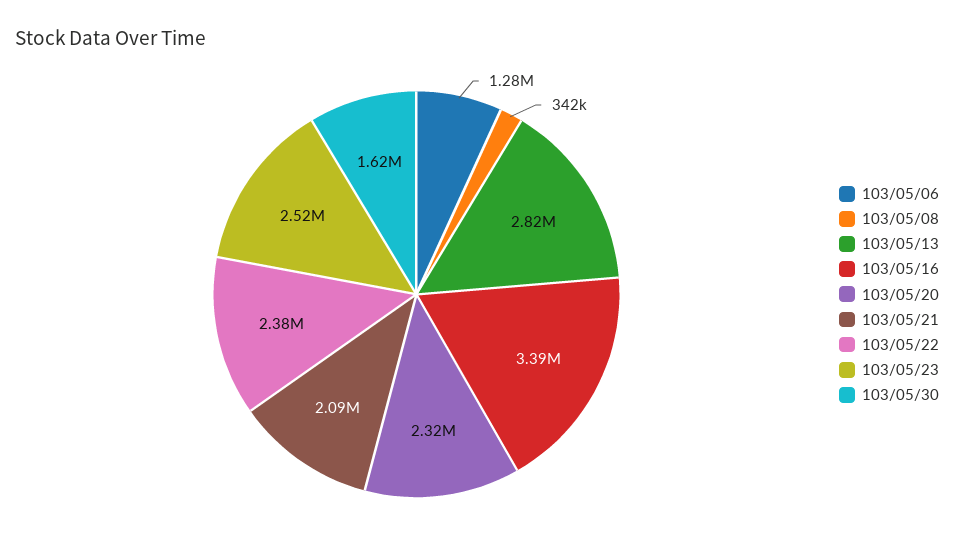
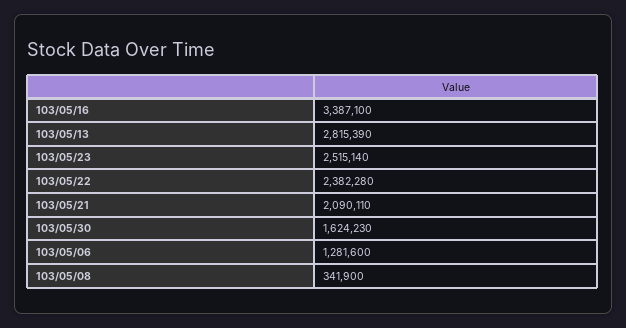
103/05/20: 2320000 -> none

